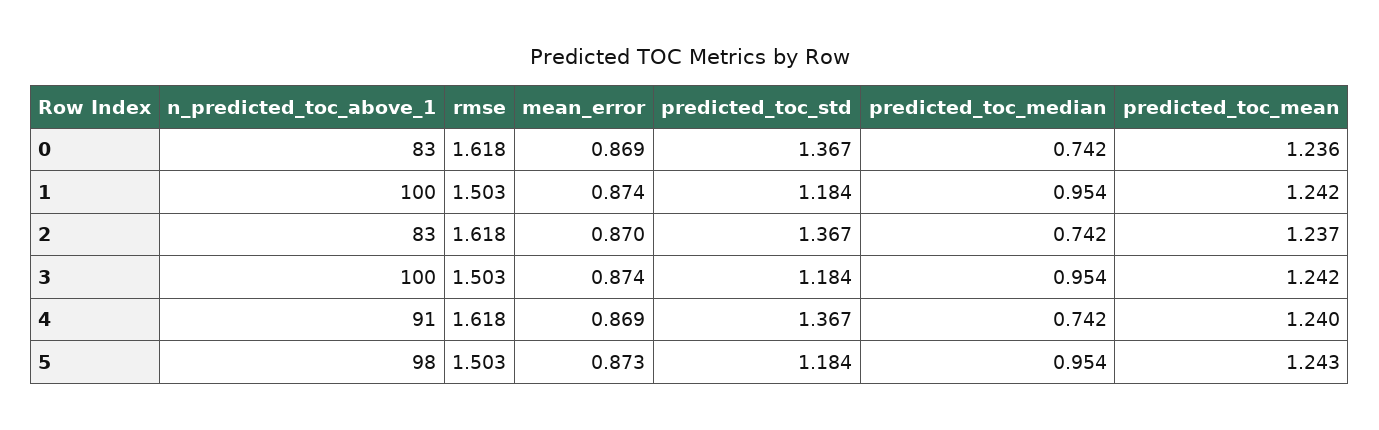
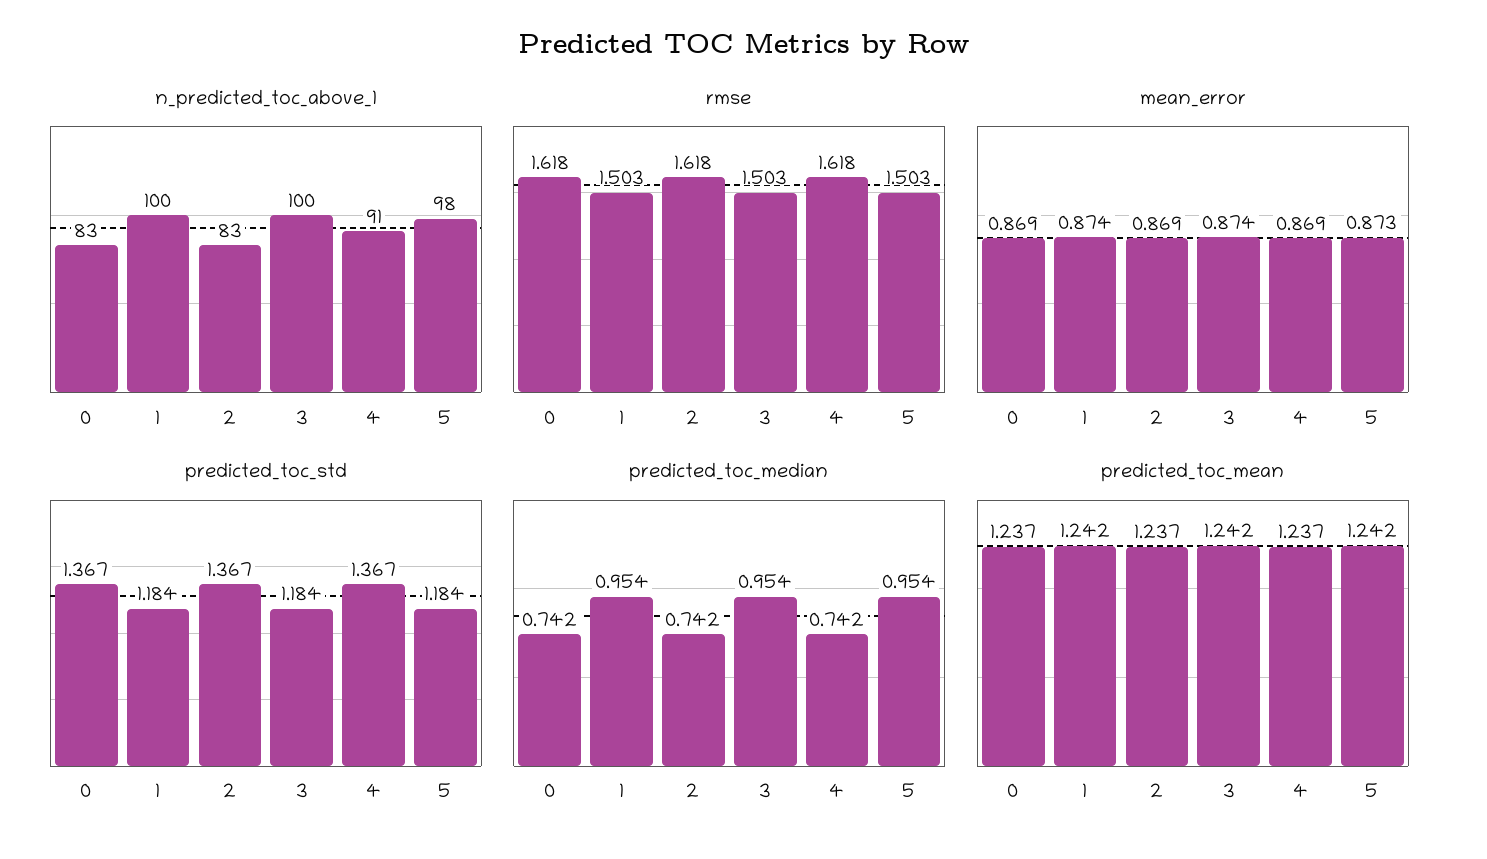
predicted_toc_mean, 0: 1.236 -> 1.237
mean_error, 2: 0.87 -> 0.869
predicted_toc_mean, 4: 1.24 -> 1.237
predicted_toc_mean, 5: 1.243 -> 1.242

